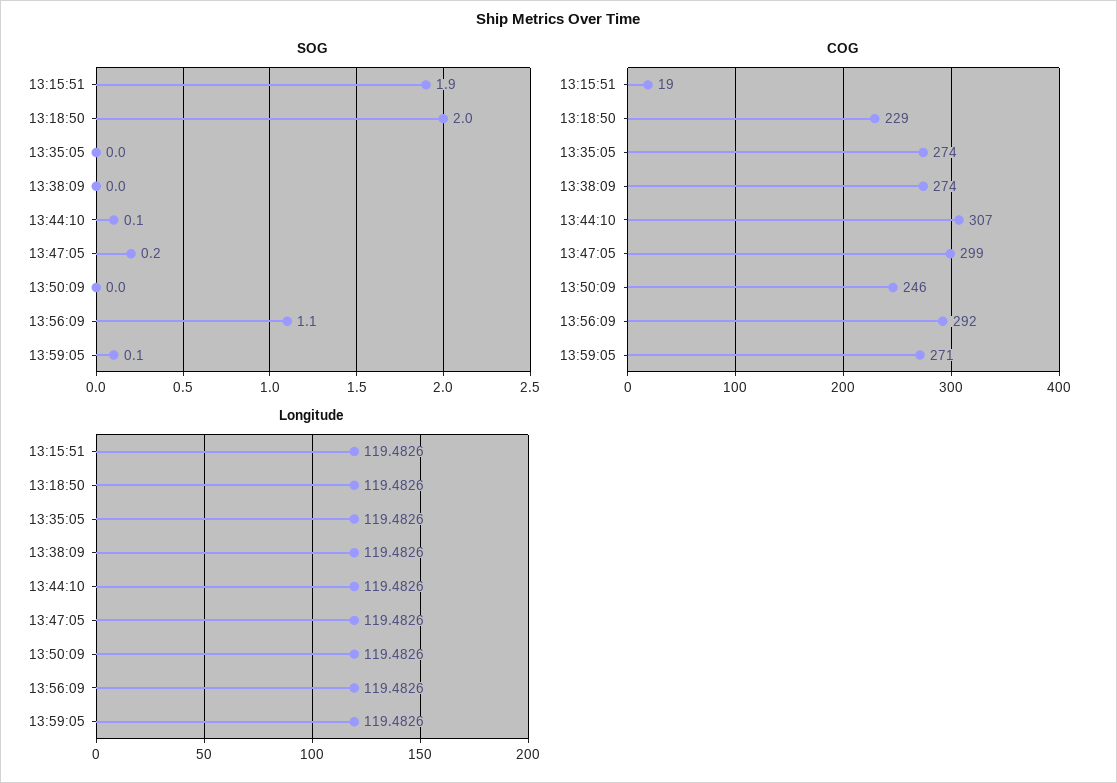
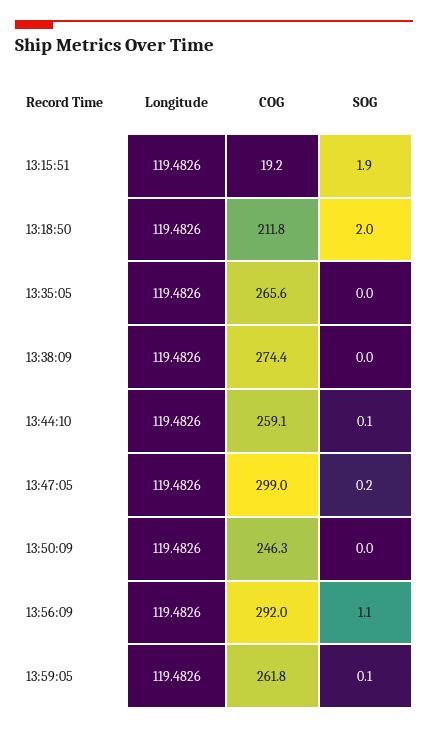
COG, 13:18:50: 229 -> 211.8
COG, 13:35:05: 274 -> 265.6
COG, 13:44:10: 307 -> 259.1
COG, 13:59:05: 271 -> 261.8

